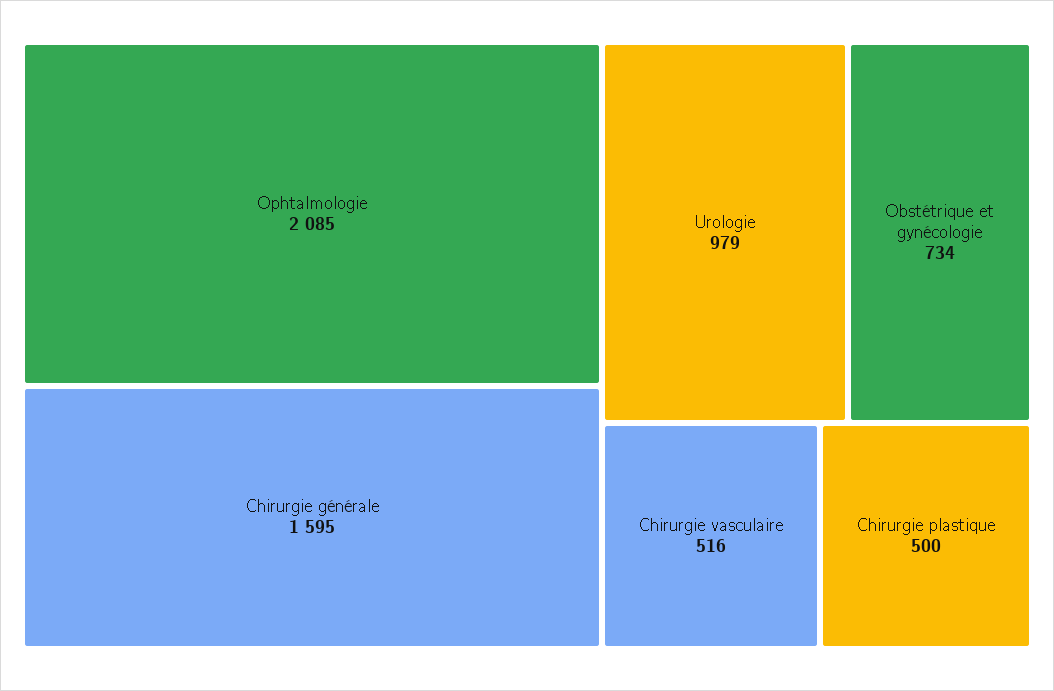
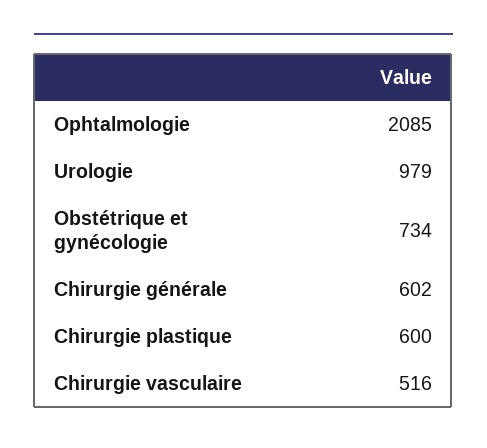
Chirurgie générale: 1595 -> 602
Chirurgie plastique: 500 -> 600

